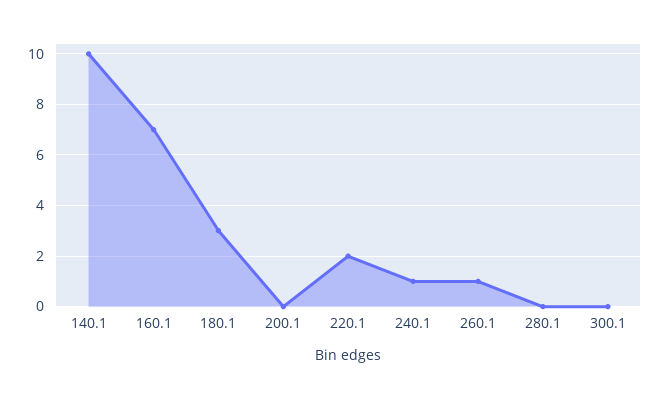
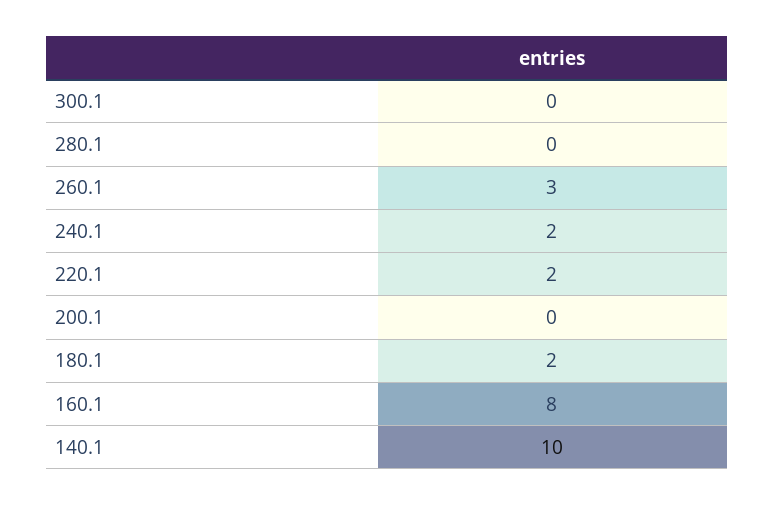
160.1: 7 -> 8
180.1: 3 -> 2
240.1: 1 -> 2
260.1: 1 -> 3

